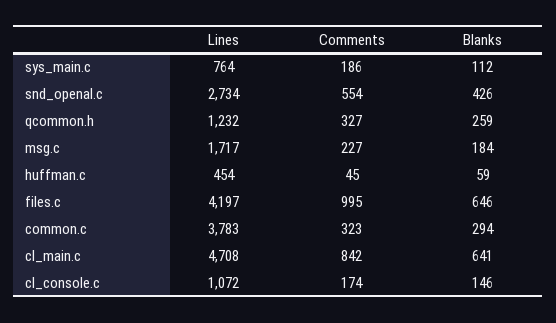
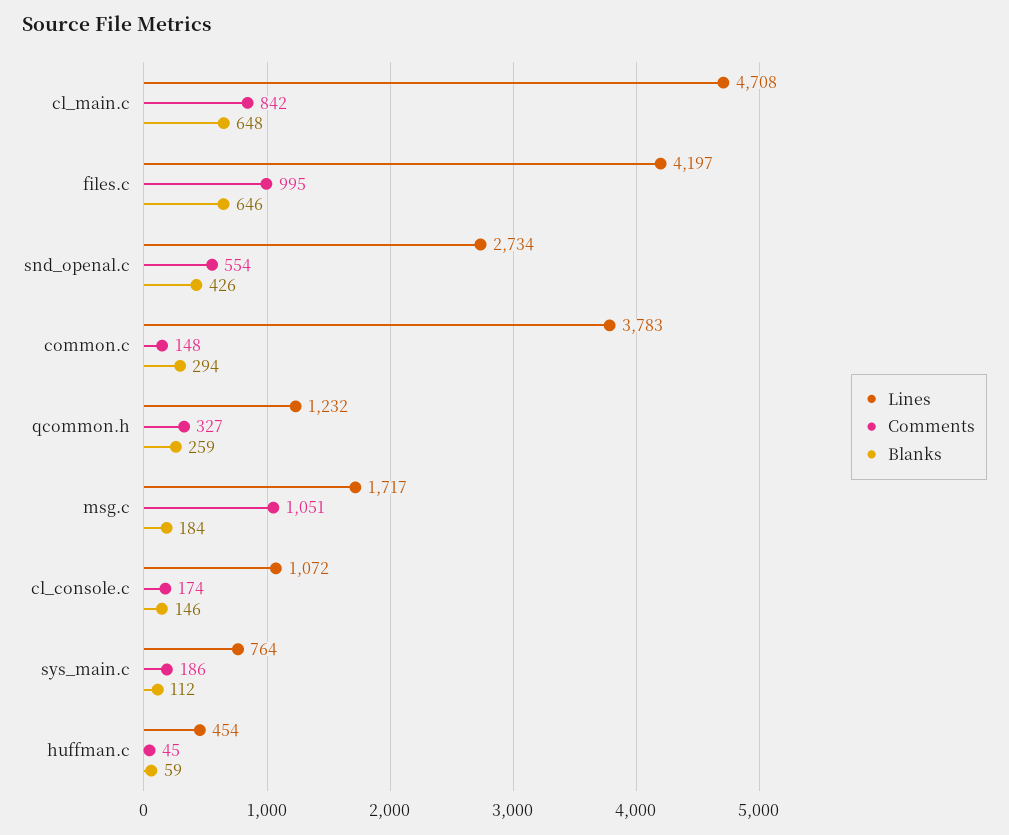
Comments, msg.c: 227 -> 1051
Comments, common.c: 323 -> 148
Blanks, cl_main.c: 641 -> 648

